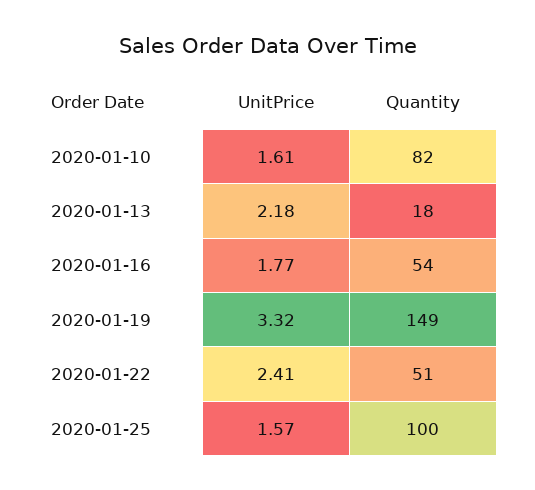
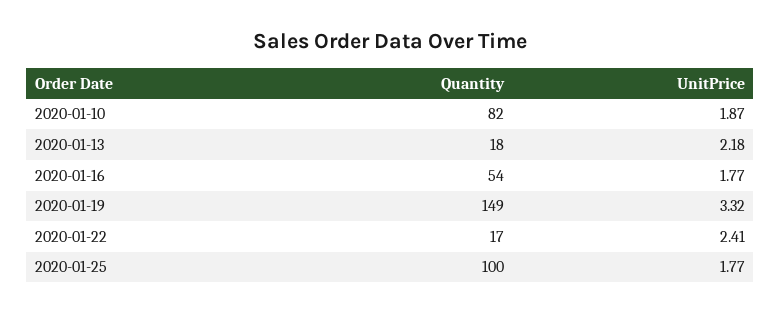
UnitPrice, 2020-01-10: 1.61 -> 1.87
Quantity, 2020-01-22: 51 -> 17
UnitPrice, 2020-01-25: 1.57 -> 1.77

